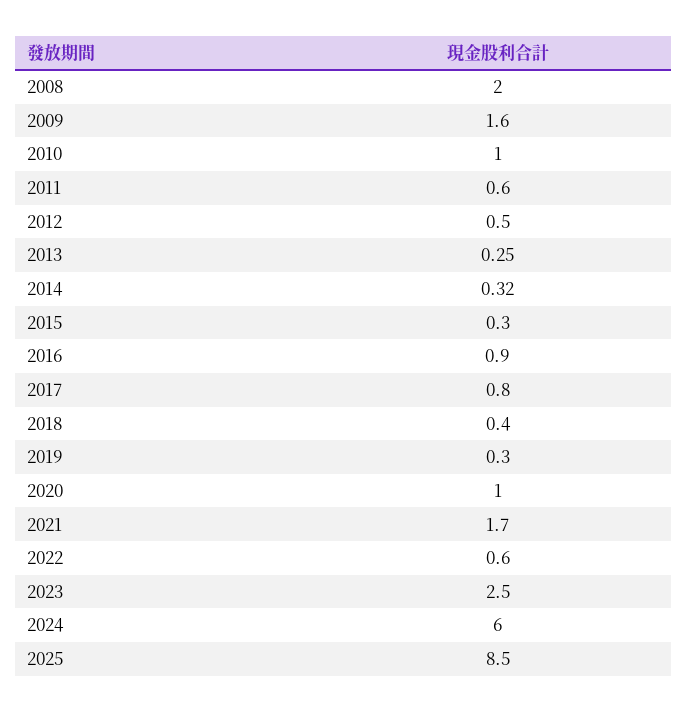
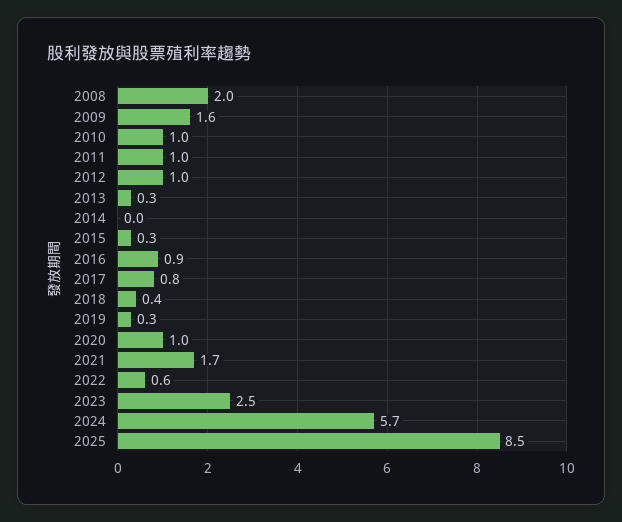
2011: 0.6 -> 1
2012: 0.5 -> 1
2014: 0.32 -> 0
2024: 6 -> 5.7

